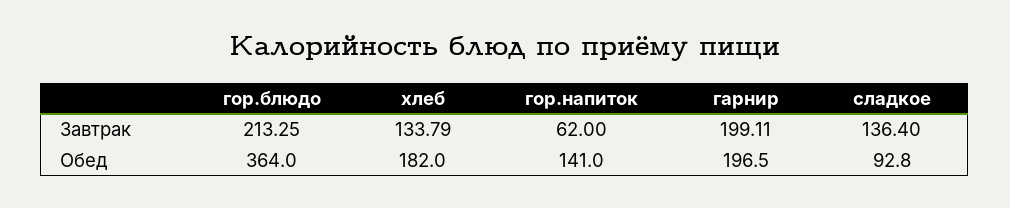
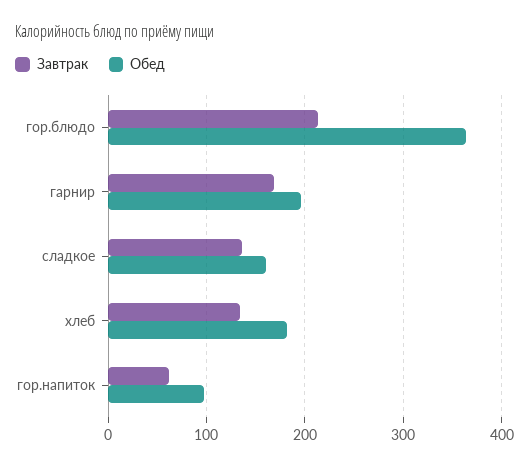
Завтрак, гарнир: 199.11 -> 170
Обед, гор.напиток: 141 -> 100
Обед, сладкое: 92.8 -> 160

